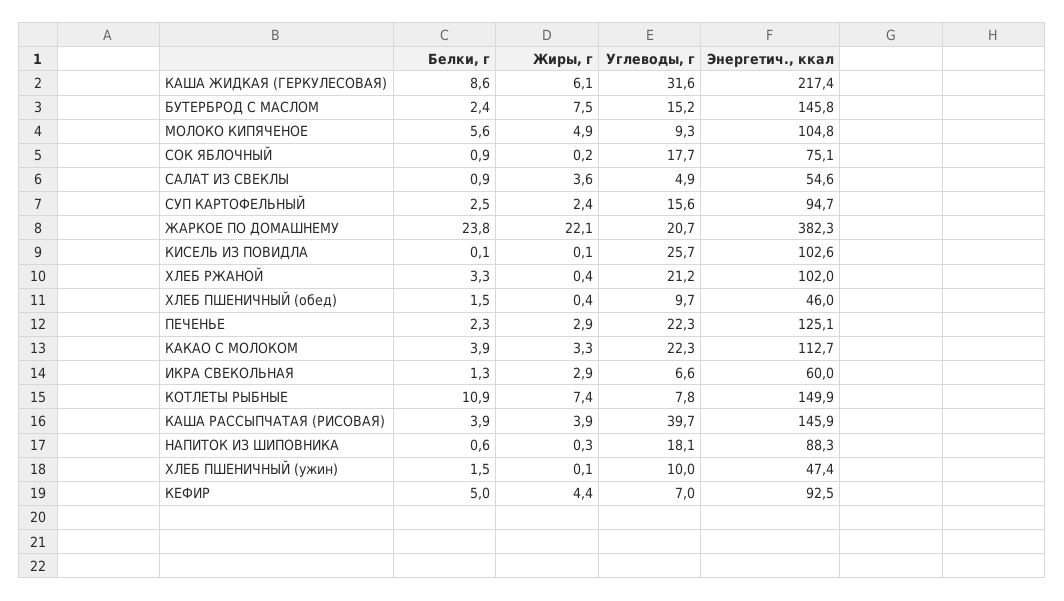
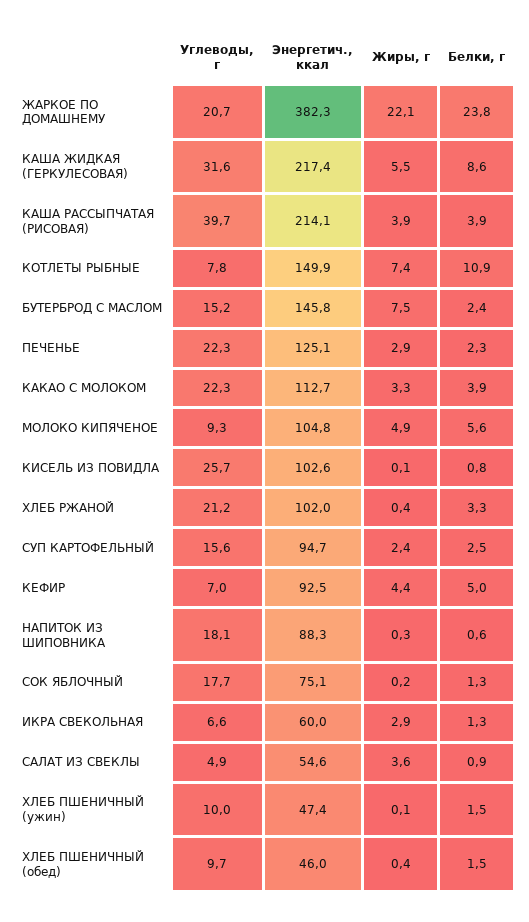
Жиры, г, КАША ЖИДКАЯ (ГЕРКУЛЕСОВАЯ): 6.1 -> 5.5
Белки, г, СОК ЯБЛОЧНЫЙ: 0.9 -> 1.3
Белки, г, КИСЕЛЬ ИЗ ПОВИДЛА: 0.1 -> 0.8
Энергетич., ккал, КАША РАССЫПЧАТАЯ (РИСОВАЯ): 145.9 -> 214.1

